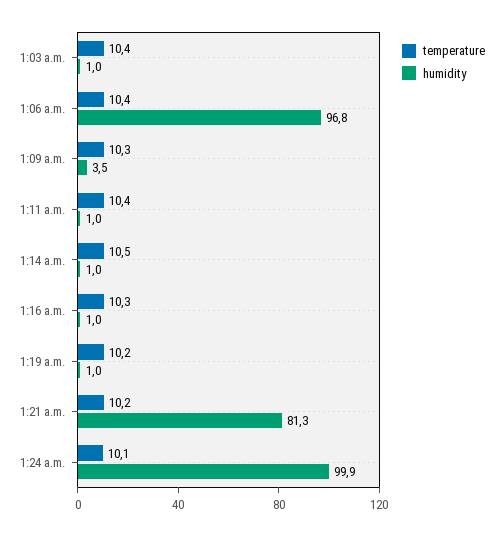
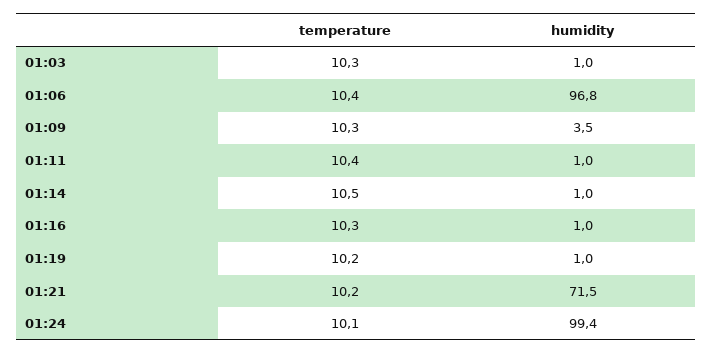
temperature, 1:03 a.m.: 10.4 -> 10.3
humidity, 1:21 a.m.: 81.3 -> 71.5
humidity, 1:24 a.m.: 99.9 -> 99.4

